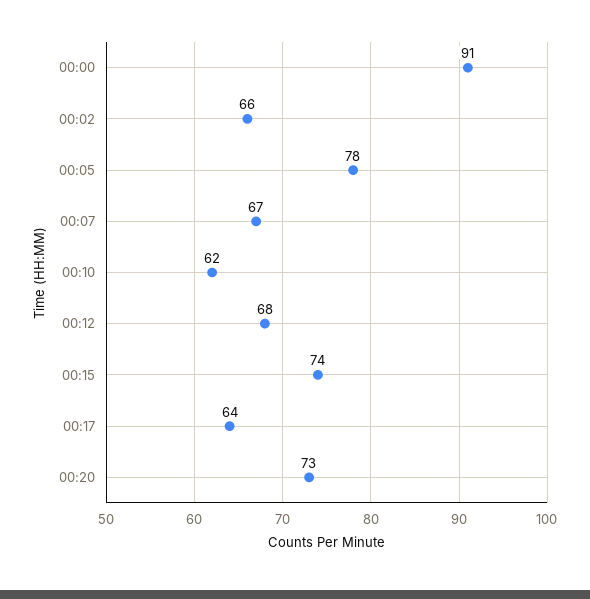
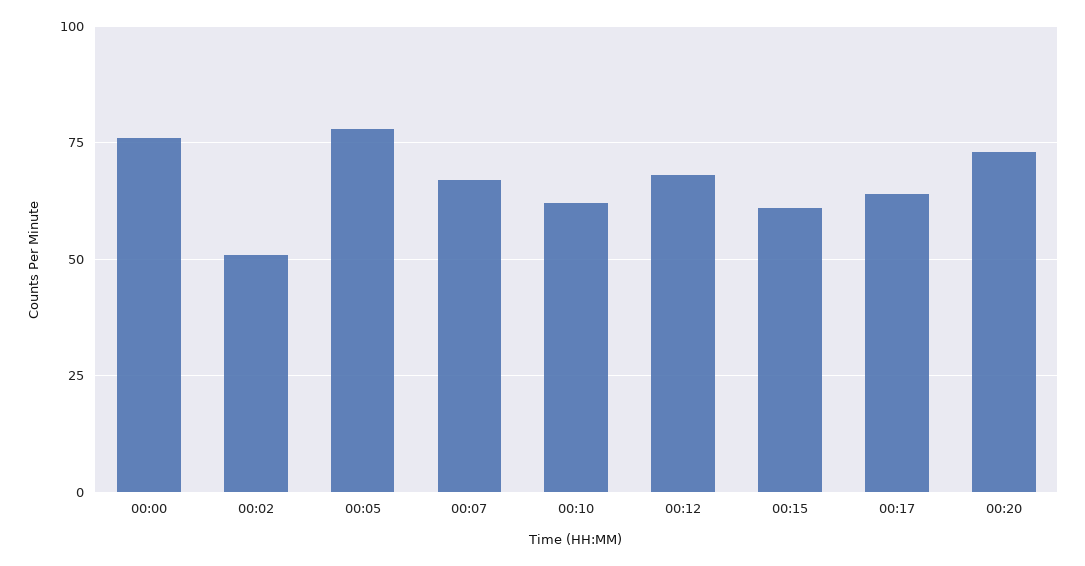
00:00: 91 -> 75
00:02: 66 -> 50
00:15: 74 -> 60

